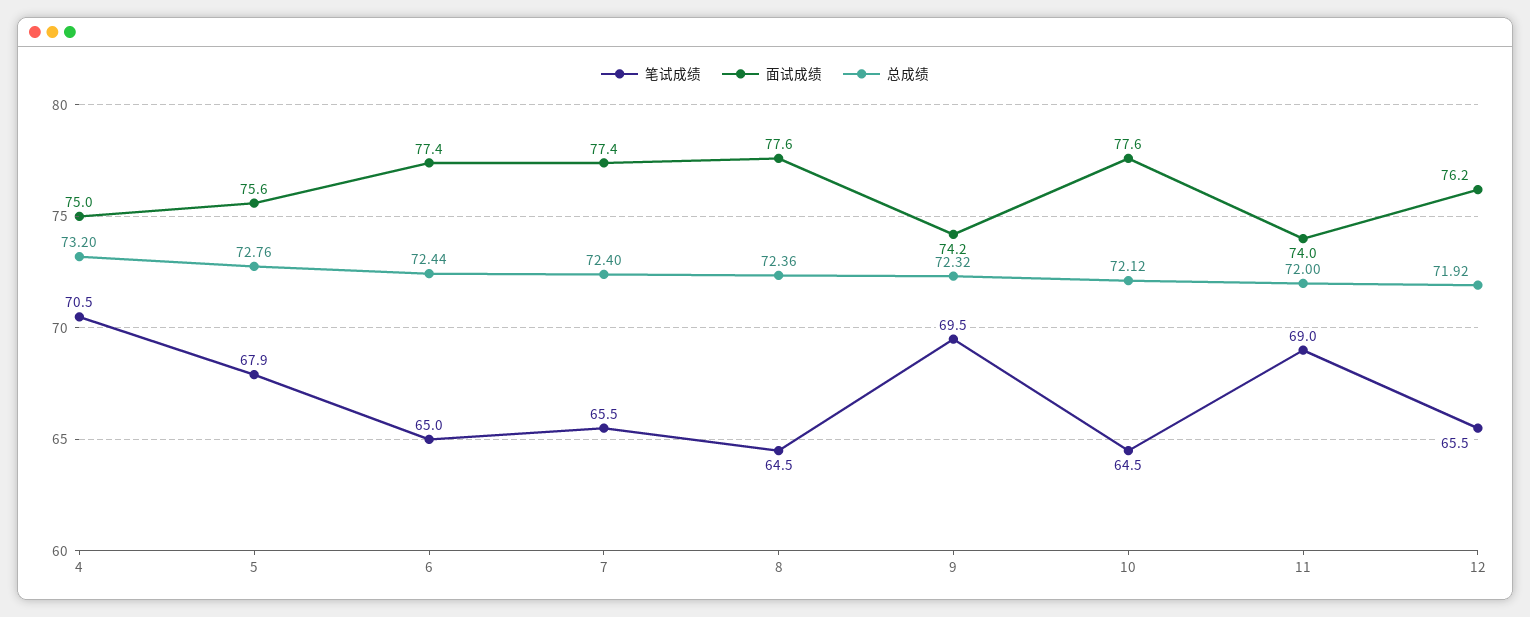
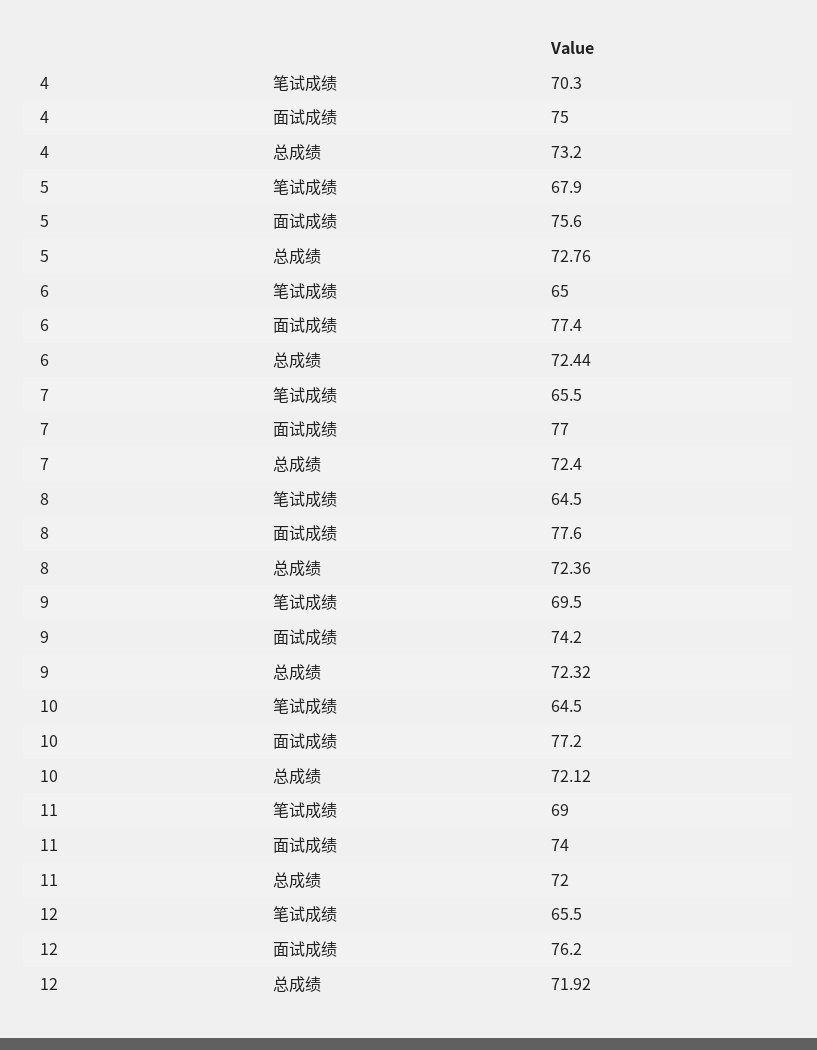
笔试成绩, 4: 70.5 -> 70.3
面试成绩, 7: 77.4 -> 77
面试成绩, 10: 77.6 -> 77.2

